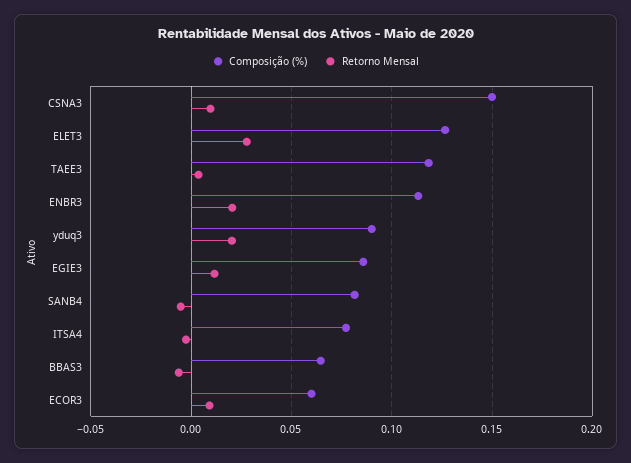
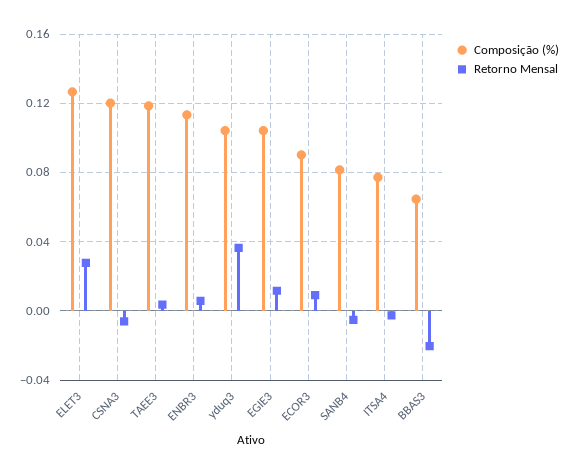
Composição (%), CSNA3: 0.15 -> 0.12
Retorno Mensal, CSNA3: 0.01 -> -0.005
Retorno Mensal, ENBR3: 0.02 -> 0.005
Composição (%), yduq3: 0.09 -> 0.105
Retorno Mensal, yduq3: 0.02 -> 0.035
Composição (%), EGIE3: 0.085 -> 0.105
Retorno Mensal, BBAS3: -0.005 -> -0.02
Composição (%), ECOR3: 0.06 -> 0.09

